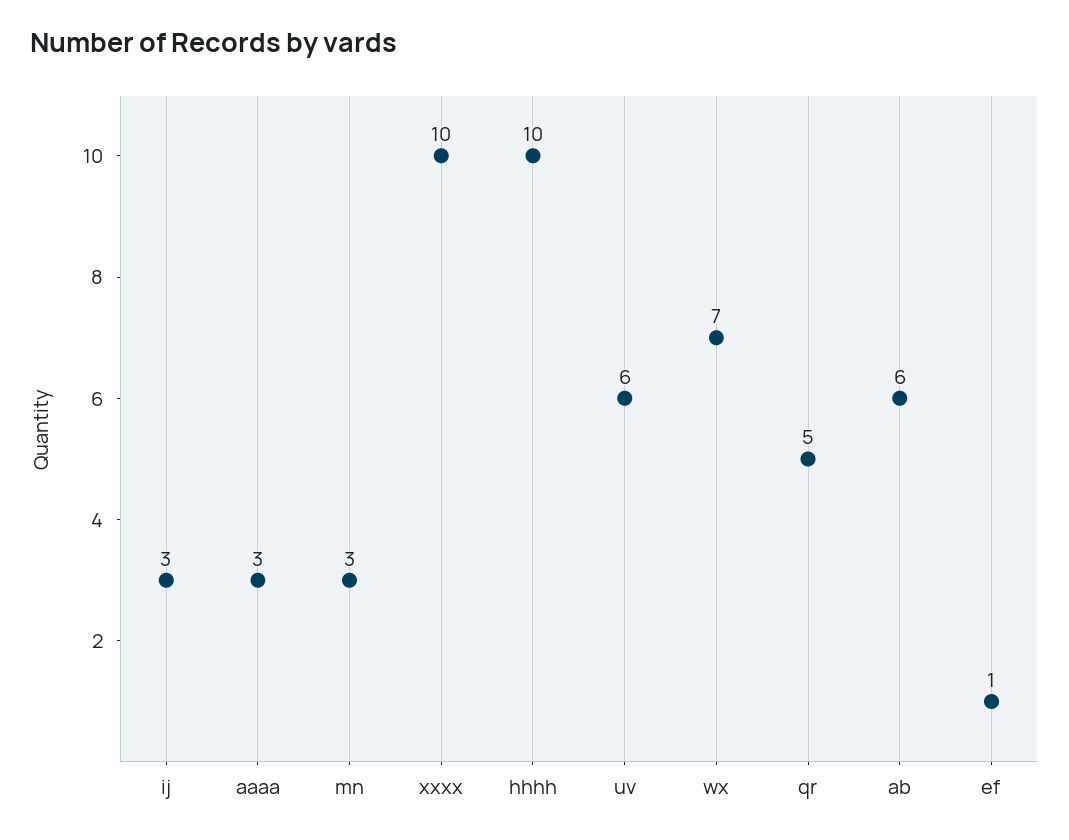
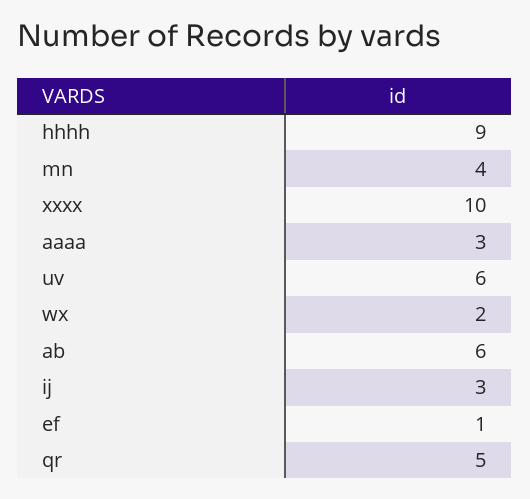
mn: 3 -> 4
hhhh: 10 -> 9
wx: 7 -> 2

